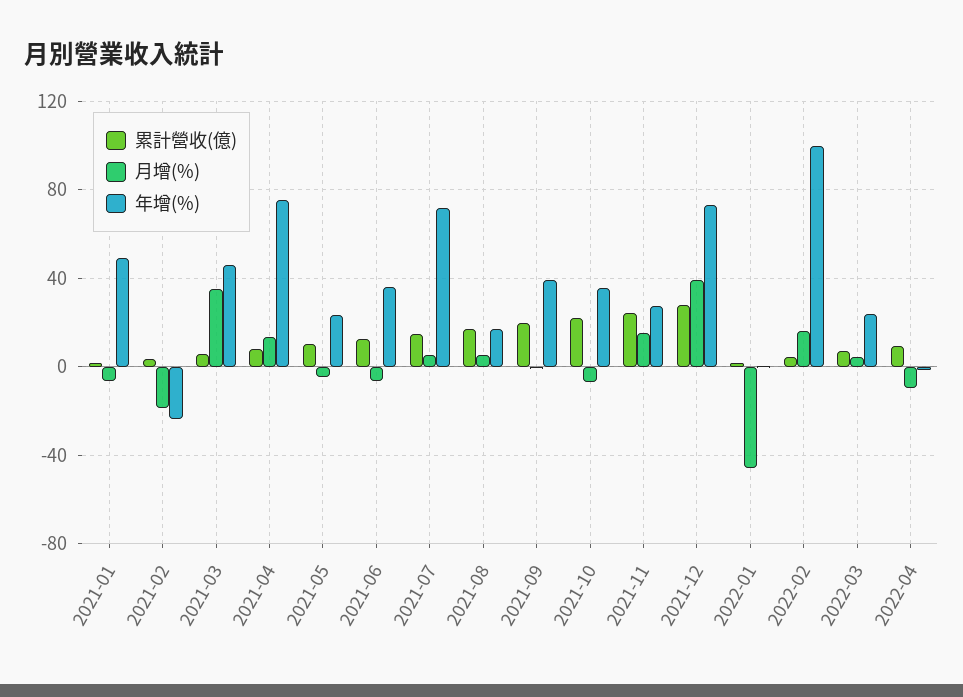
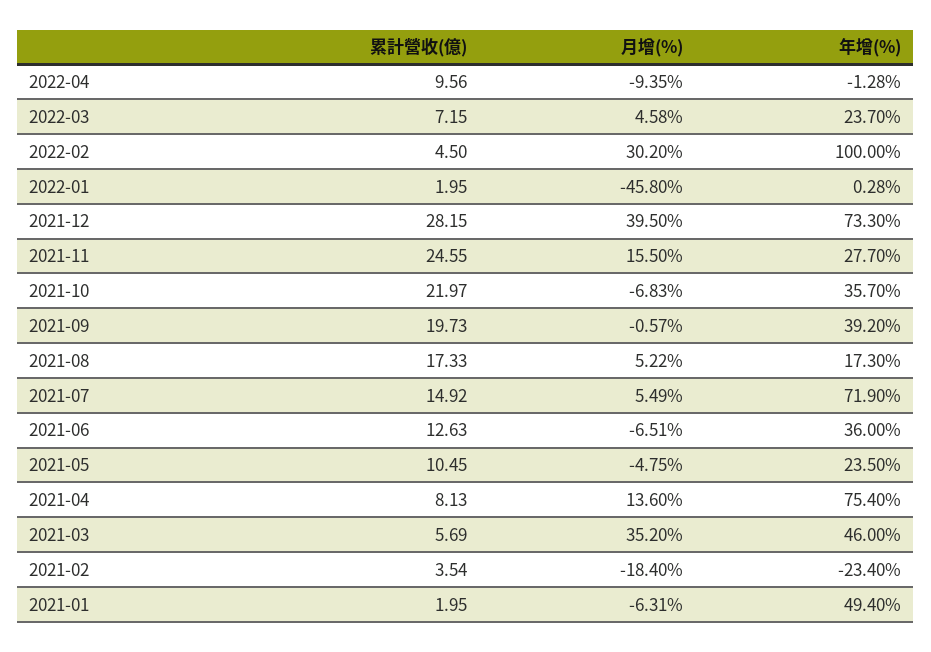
月增(%), 2022-02: 15 -> 30.2

